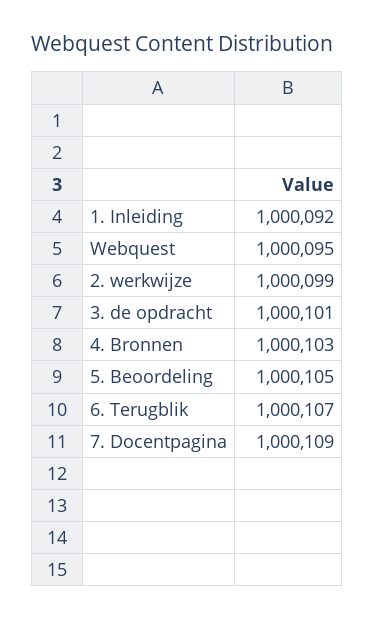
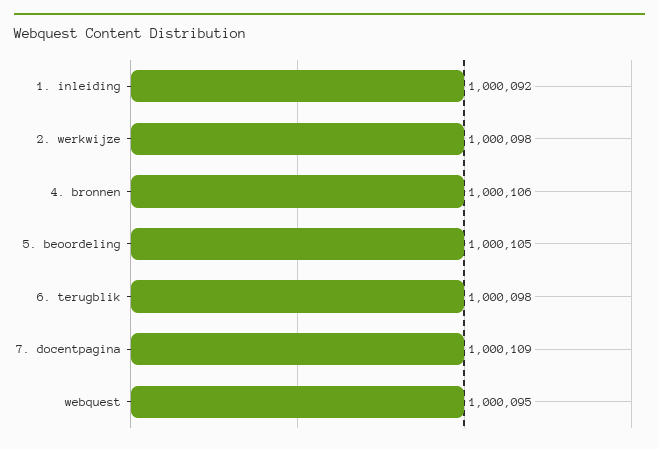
2. werkwijze: 1000099 -> 1000098
3. de opdracht: 1000101 -> none
4. Bronnen: 1000103 -> 1000106
6. Terugblik: 1000107 -> 1000098

